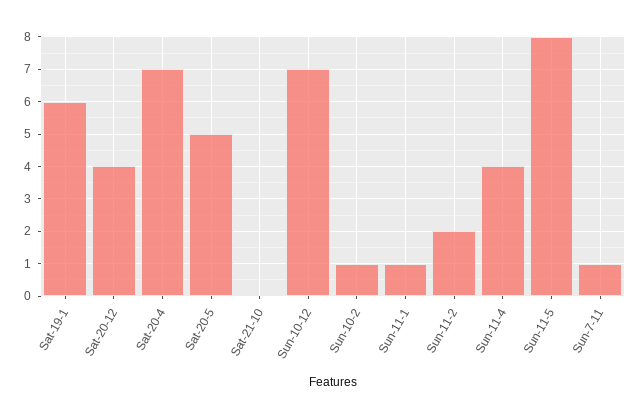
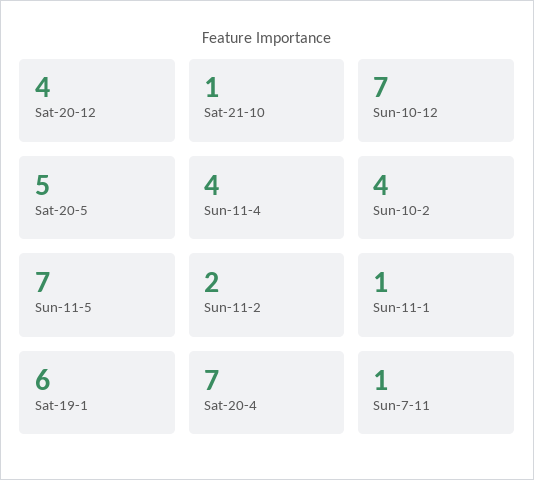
Sat-21-10: 0 -> 1
Sun-10-2: 1 -> 4
Sun-11-5: 8 -> 7

